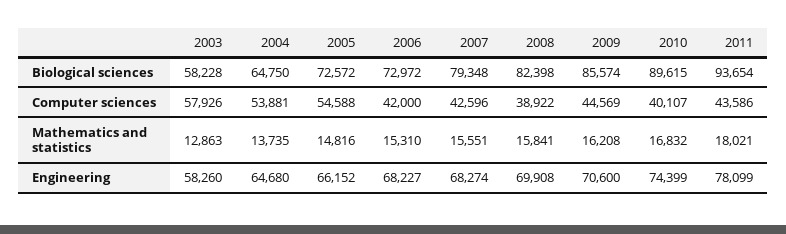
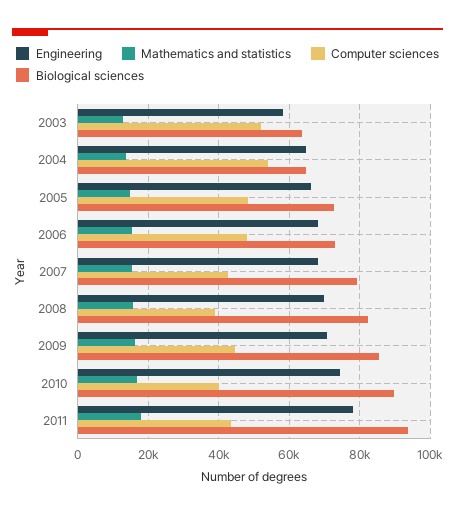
Biological sciences, 2003: 58228 -> 64000
Computer sciences, 2003: 57926 -> 52000
Computer sciences, 2005: 54588 -> 48000
Computer sciences, 2006: 42000 -> 48000

